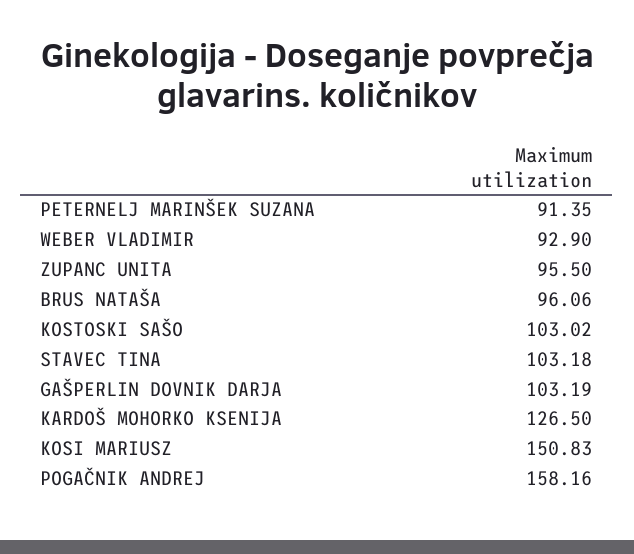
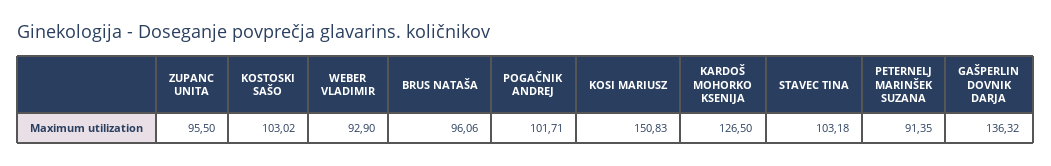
GAŠPERLIN DOVNIK DARJA: 103.19 -> 136.32
POGAČNIK ANDREJ: 158.16 -> 101.71

